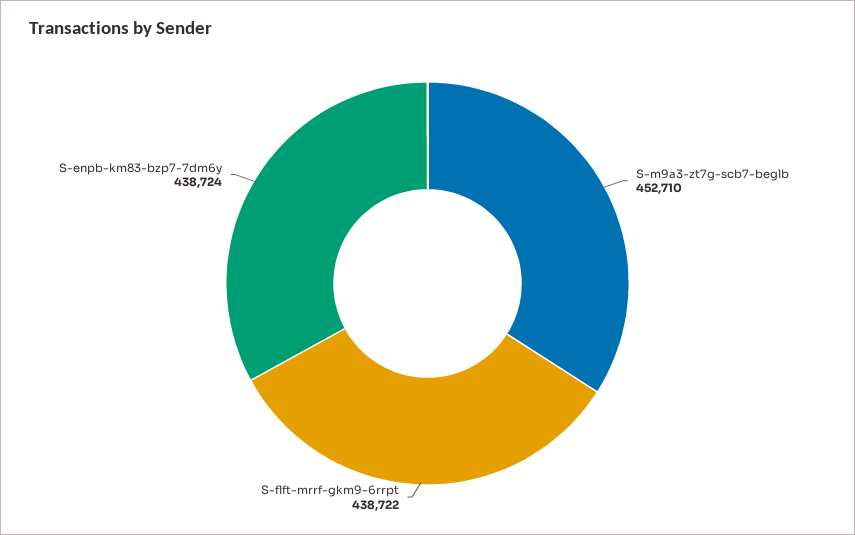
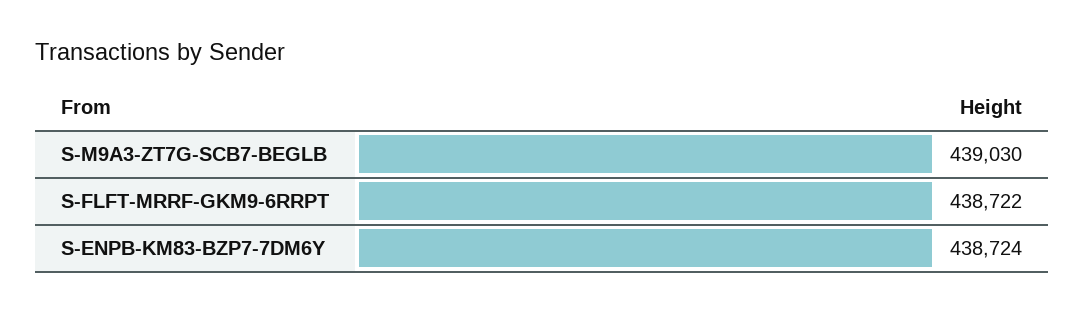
S-m9a3-zt7g-scb7-beglb: 452710 -> 439030

